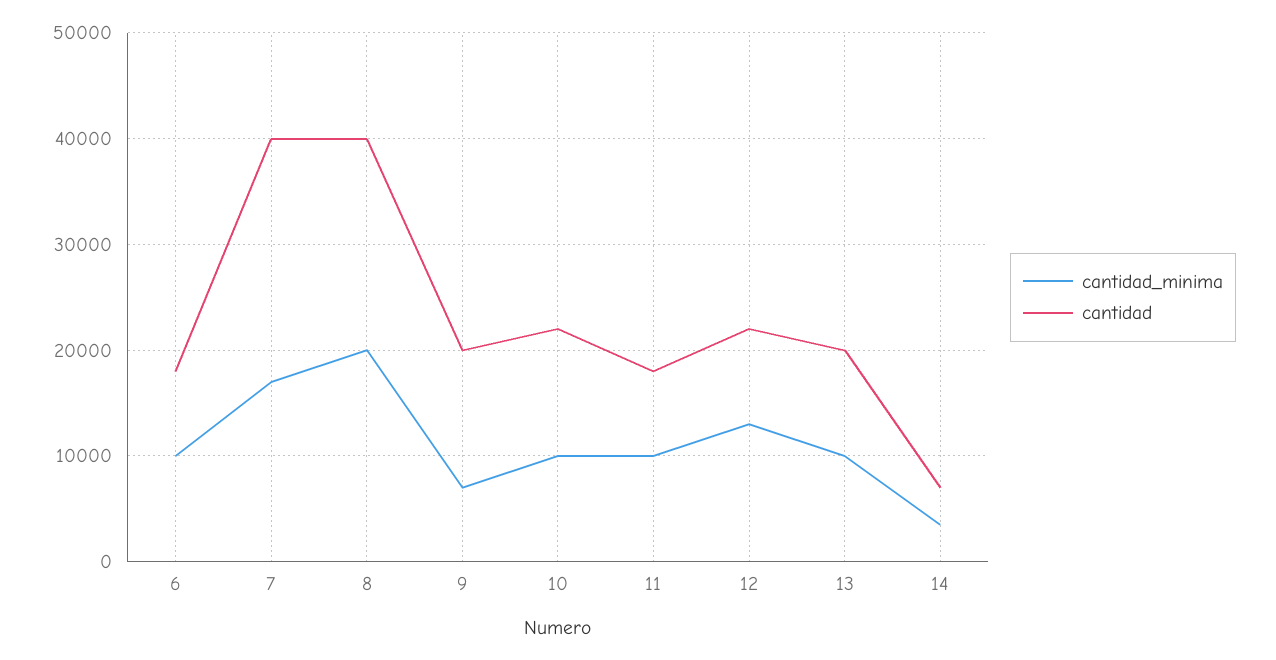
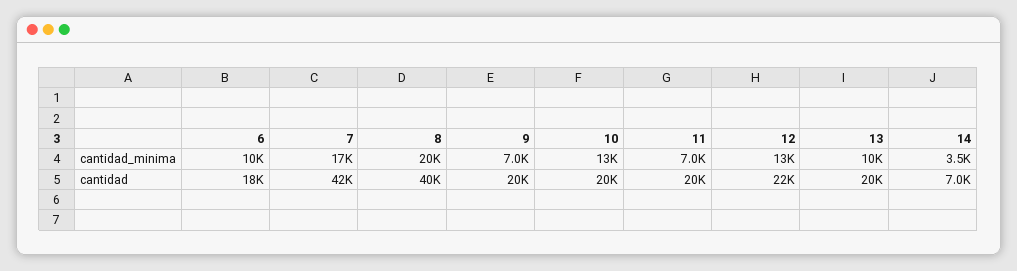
cantidad, 7: 40000 -> 42000
cantidad_minima, 10: 10000 -> 13000
cantidad, 10: 22000 -> 20000
cantidad_minima, 11: 10000 -> 7000
cantidad, 11: 18000 -> 20000

